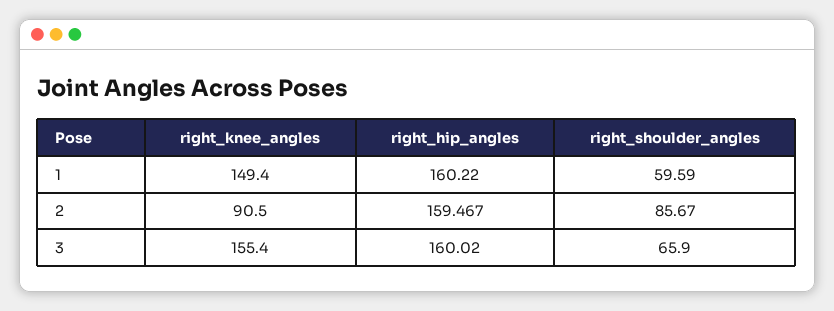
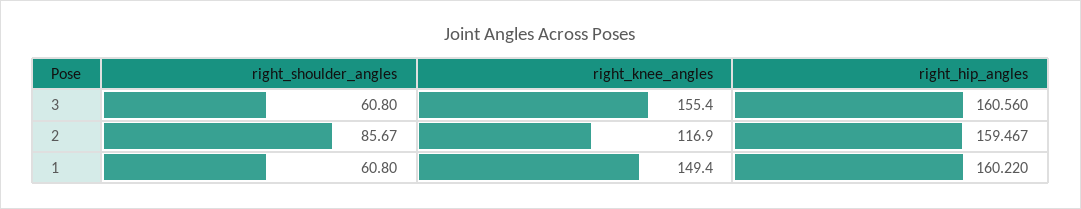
right_shoulder_angles, 1: 59.59 -> 60.8
right_knee_angles, 2: 90.5 -> 116.9
right_hip_angles, 3: 160.02 -> 160.56
right_shoulder_angles, 3: 65.9 -> 60.8

